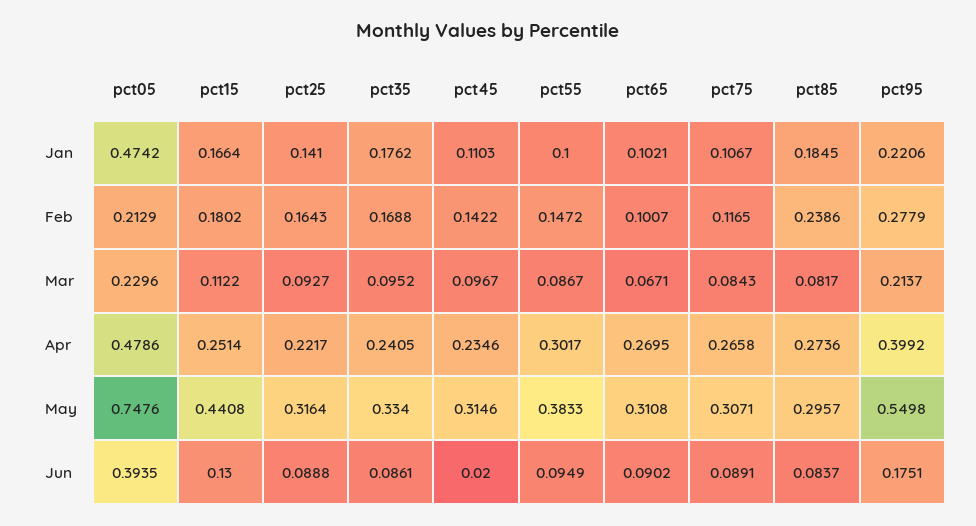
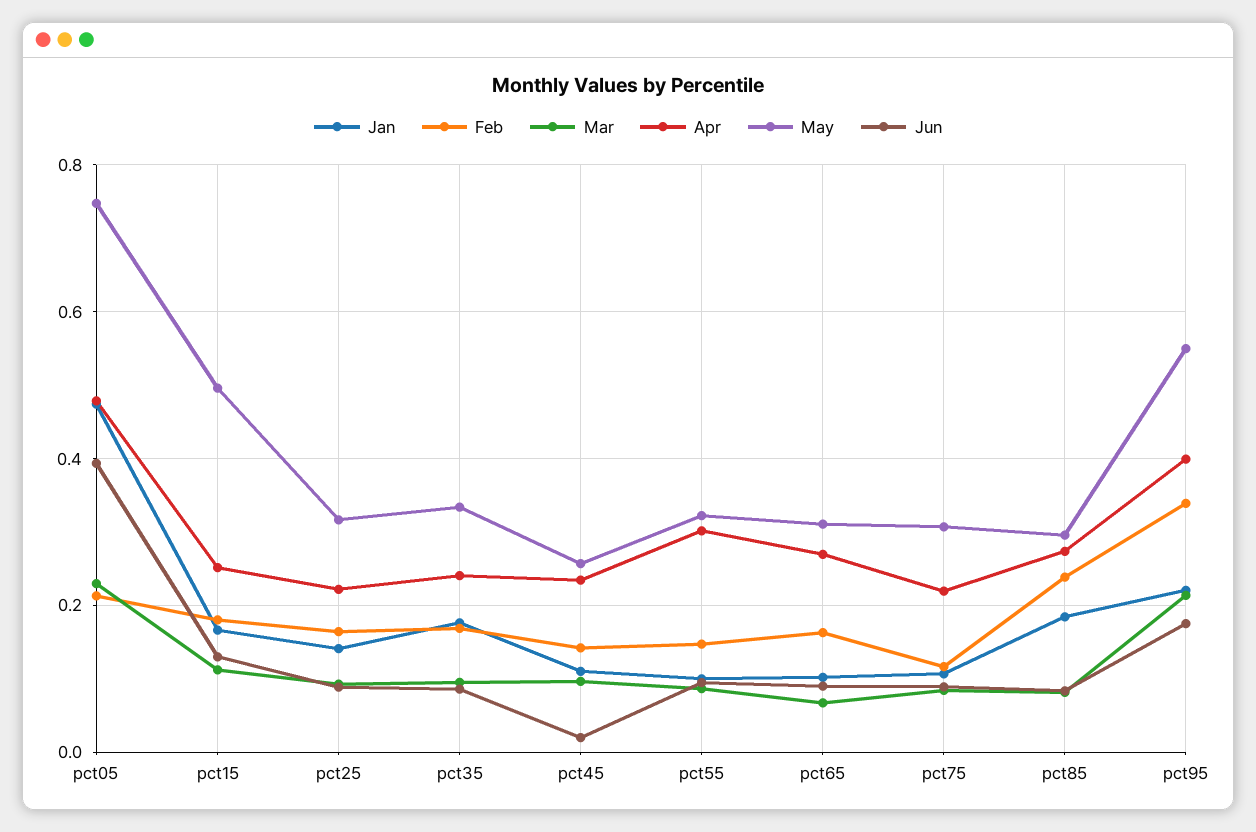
Feb, pct65: 0.1007 -> 0.16
Feb, pct95: 0.2779 -> 0.34
Apr, pct75: 0.2658 -> 0.22
May, pct15: 0.4408 -> 0.5
May, pct45: 0.3146 -> 0.26
May, pct55: 0.3833 -> 0.32

